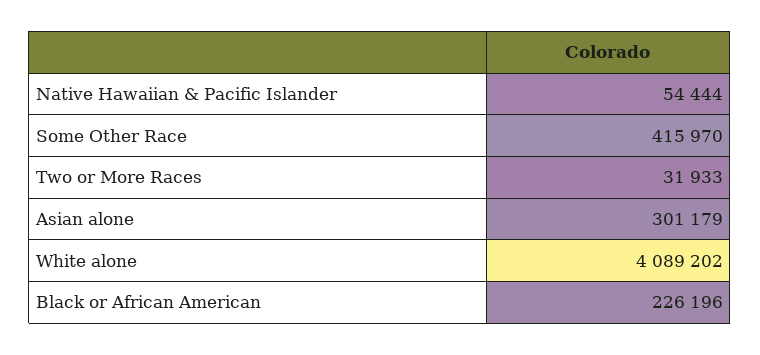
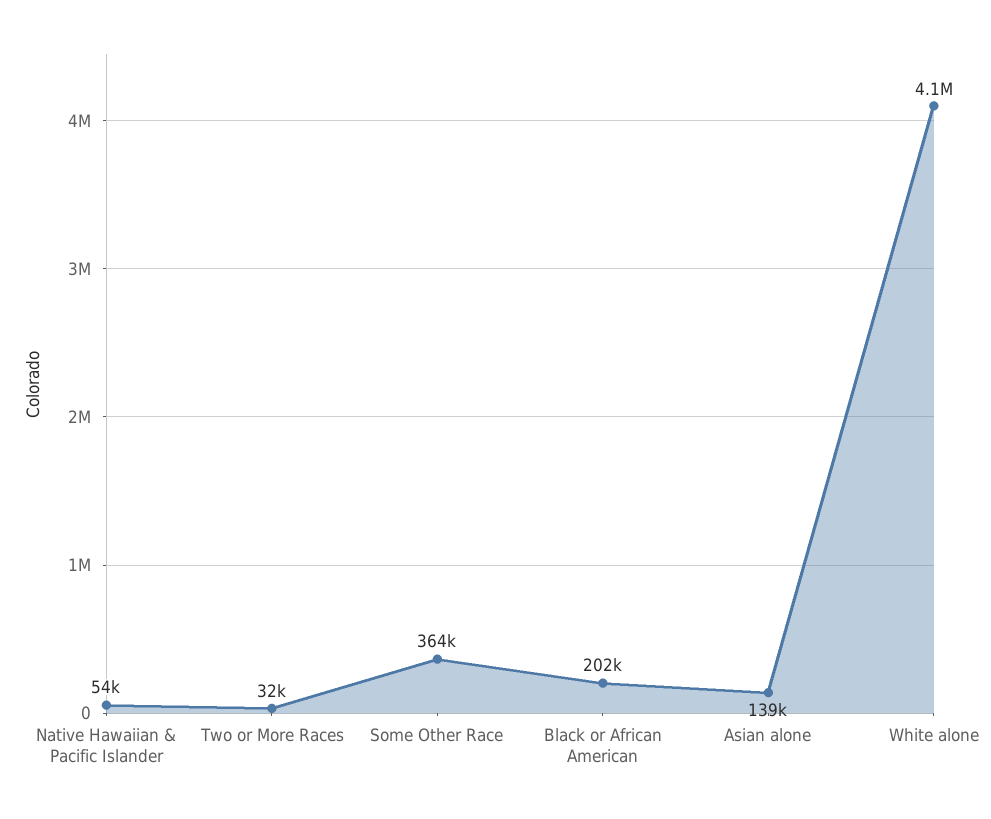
Some Other Race: 415970 -> 364000
Asian alone: 301179 -> 139000
Black or African American: 226196 -> 202000

